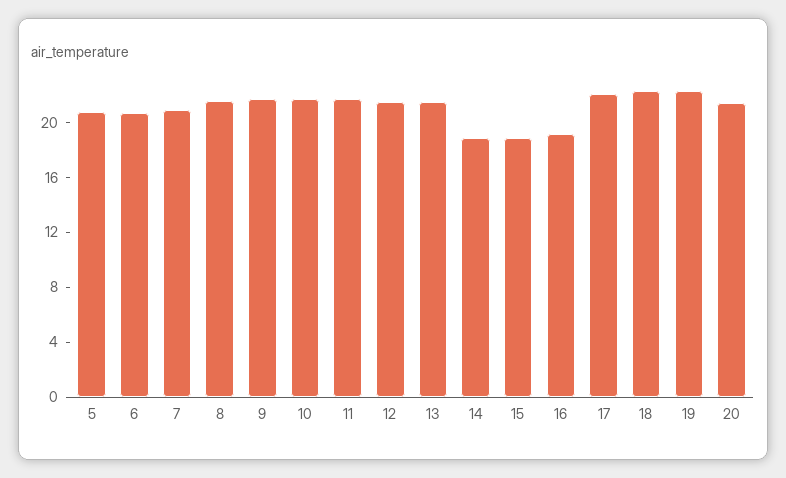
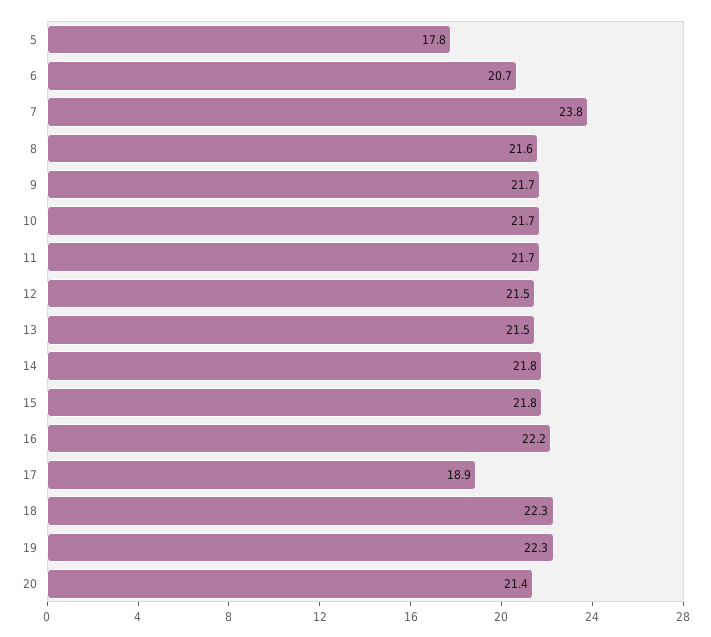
5: 21 -> 17.8
7: 21 -> 23.8
14: 19 -> 21.8
15: 19 -> 21.8
16: 19 -> 22.2
17: 22 -> 18.9

